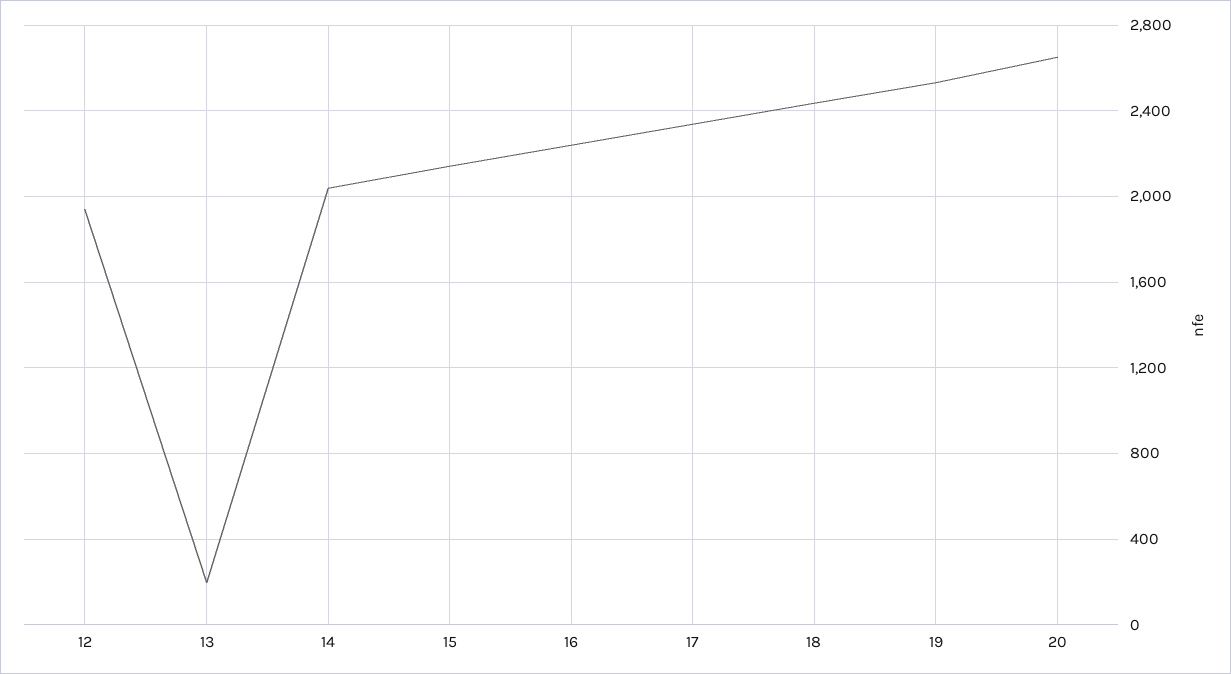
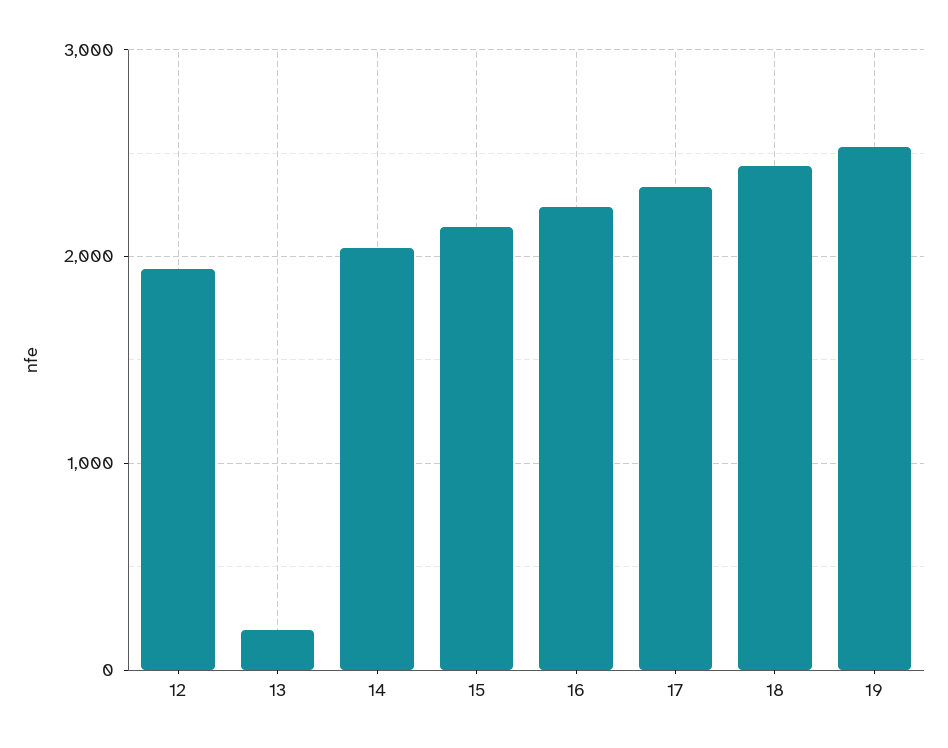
20: 2650 -> none

